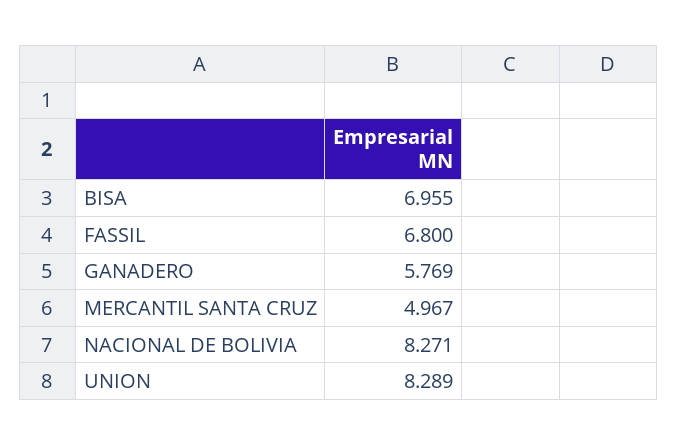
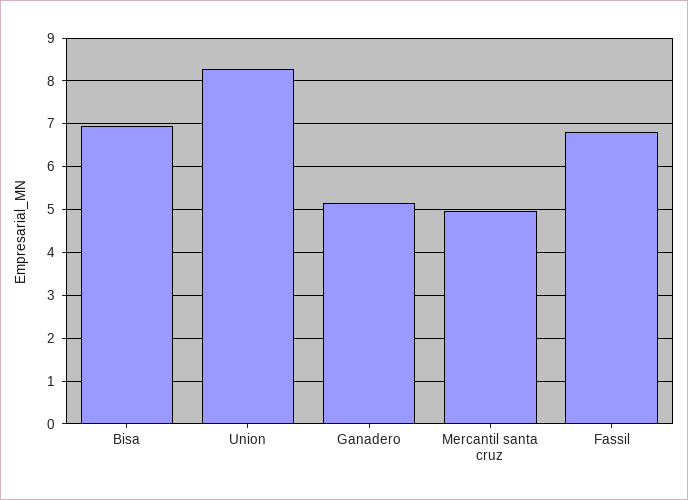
GANADERO: 5.769 -> 5.2
NACIONAL DE BOLIVIA: 8.271 -> none

